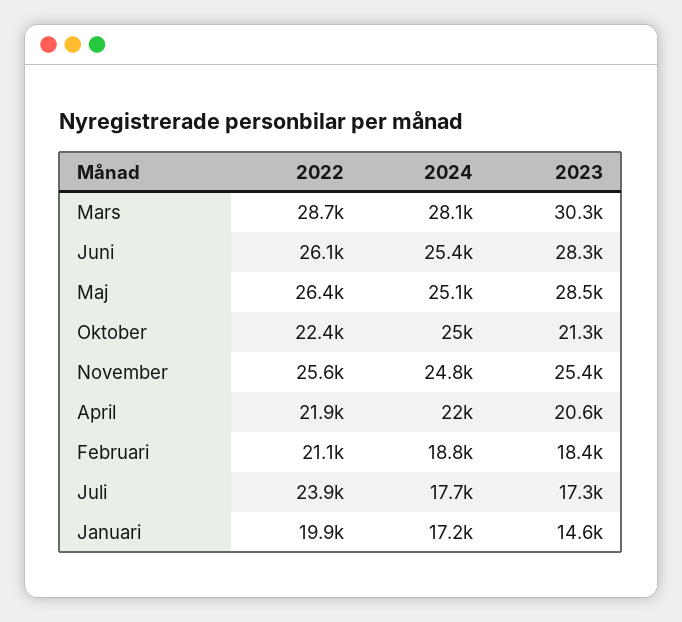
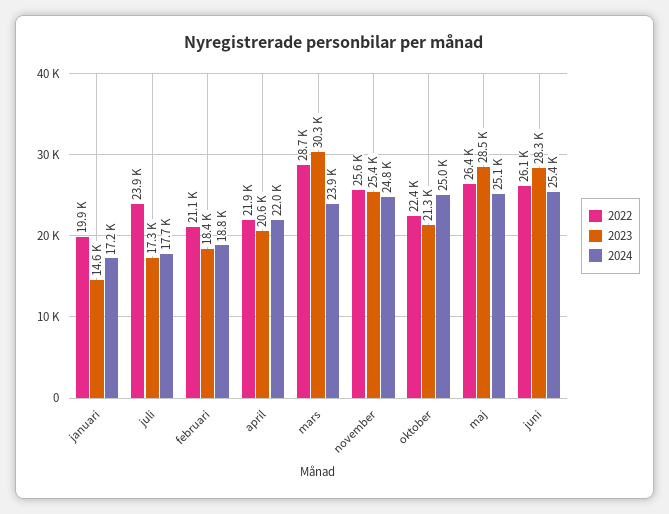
2024, Mars: 28100 -> 23900

